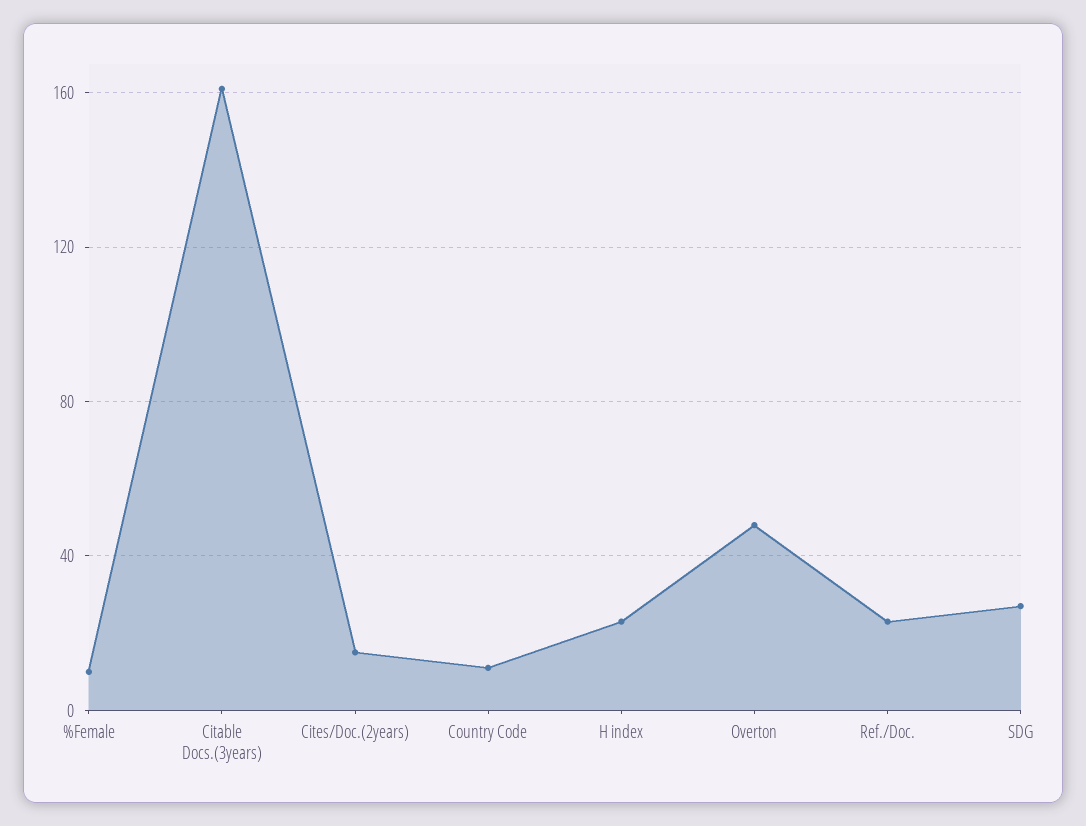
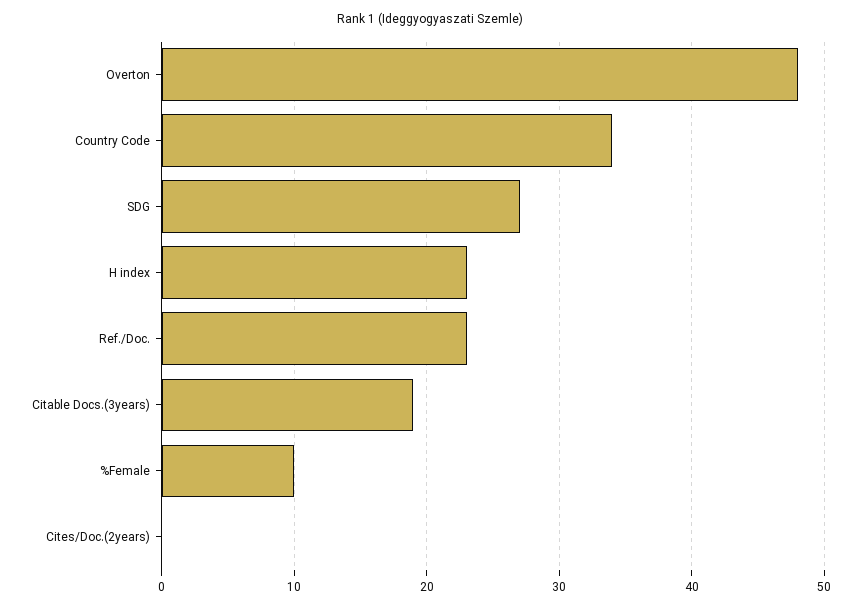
Citable Docs.(3years): 160 -> 19
Cites/Doc.(2years): 15 -> 0
Country Code: 10 -> 34

